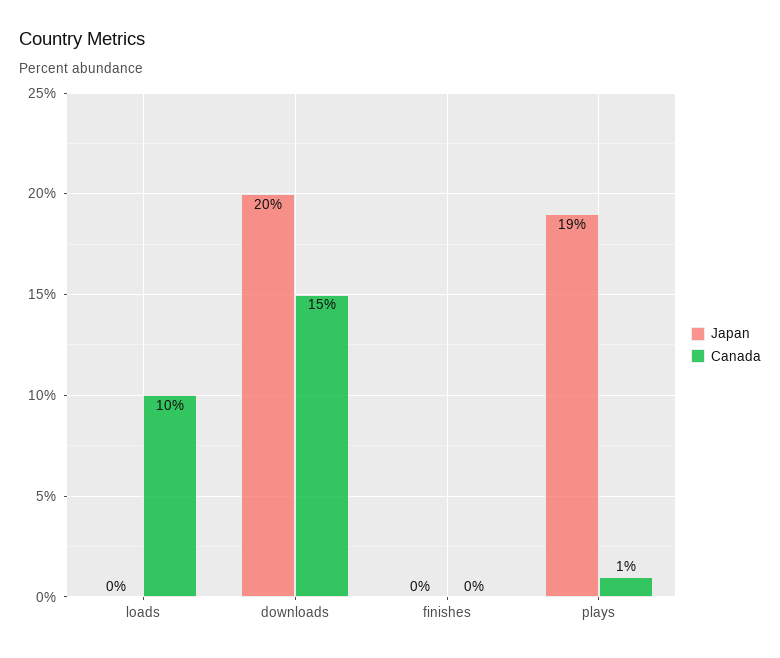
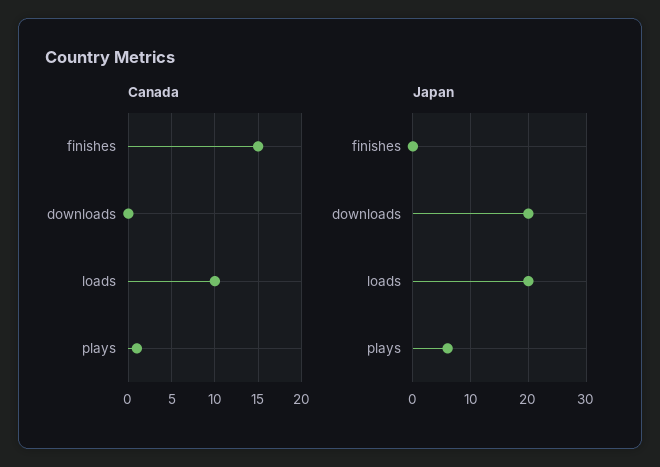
Japan, loads: 0 -> 20
Canada, downloads: 15 -> 0
Canada, finishes: 0 -> 15
Japan, plays: 19 -> 5

